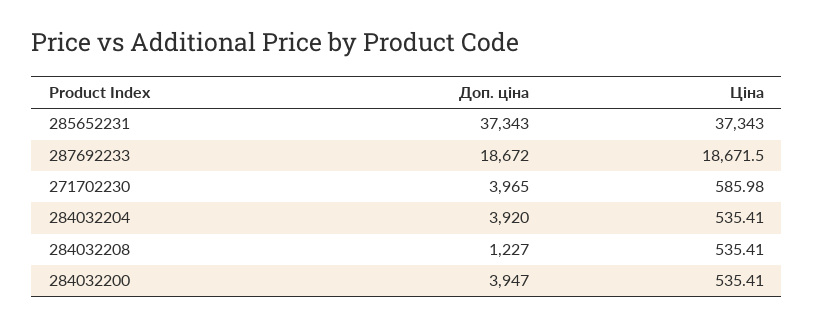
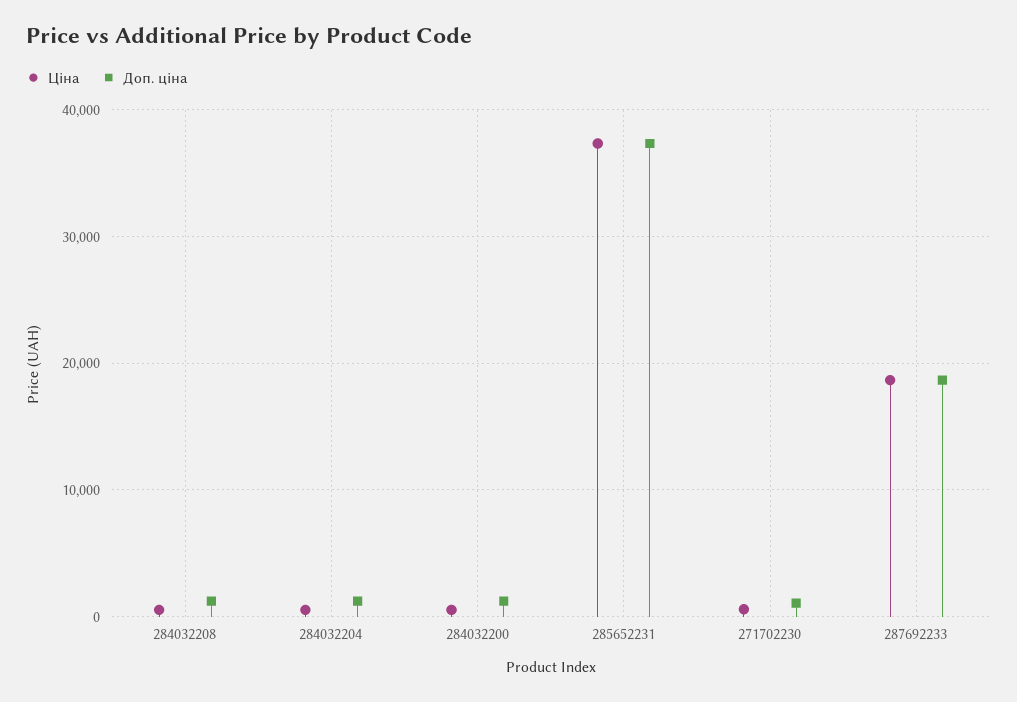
Доп. ціна, 271702230: 3965 -> 1000
Доп. ціна, 284032204: 3920 -> 1000
Доп. ціна, 284032200: 3947 -> 1000

